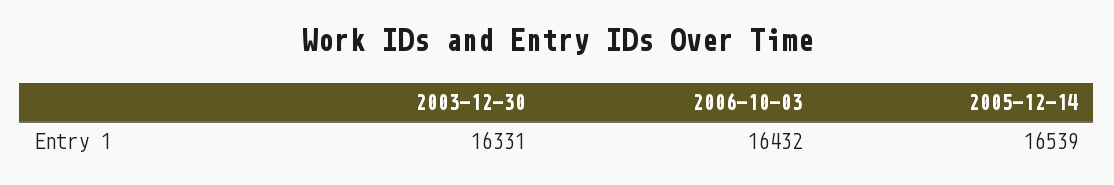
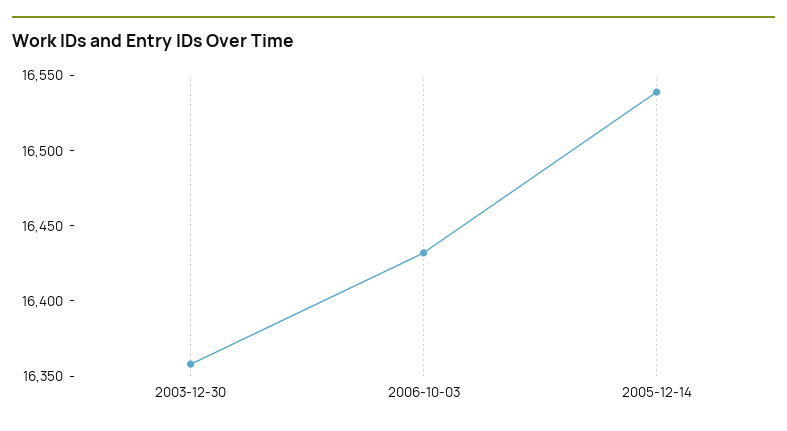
2003-12-30: 16331 -> 16360

